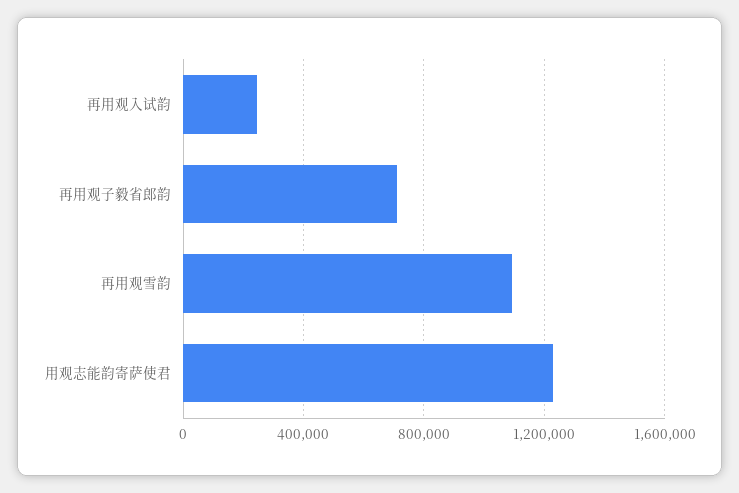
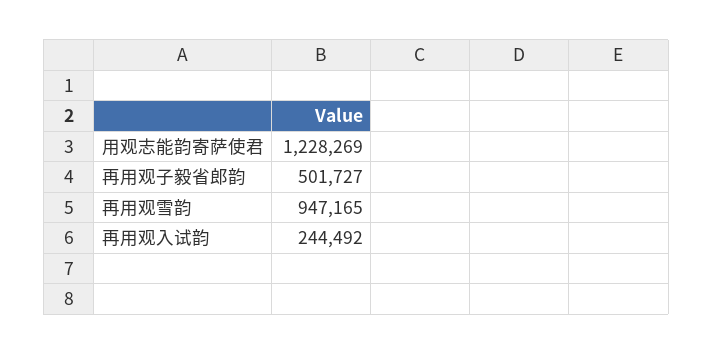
再用观子毅省郎韵: 700000 -> 501727
再用观雪韵: 1100000 -> 947165

